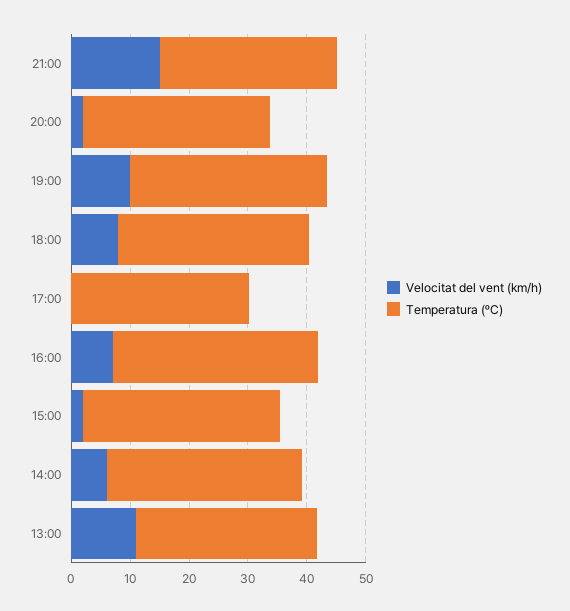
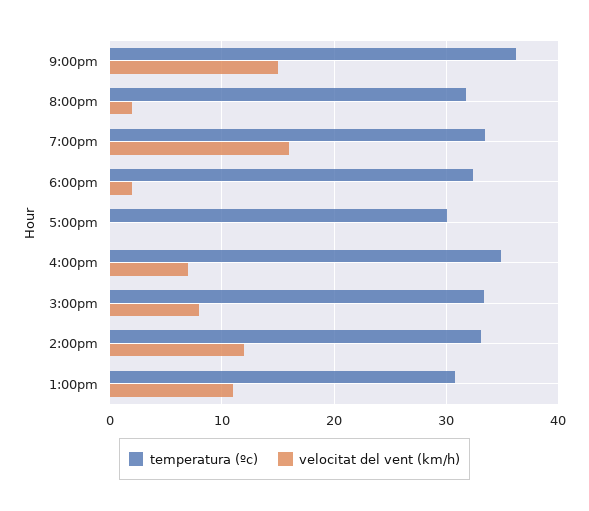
Temperatura (ºC), 21:00: 30 -> 36
Velocitat del vent (km/h), 19:00: 10 -> 16
Velocitat del vent (km/h), 18:00: 8 -> 2
Velocitat del vent (km/h), 15:00: 2 -> 8
Velocitat del vent (km/h), 14:00: 6 -> 12

